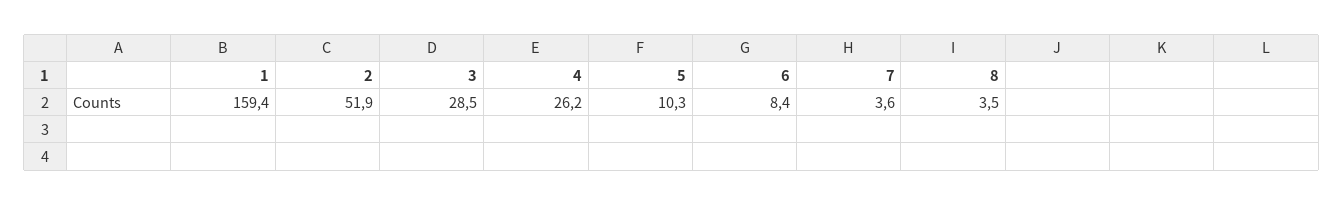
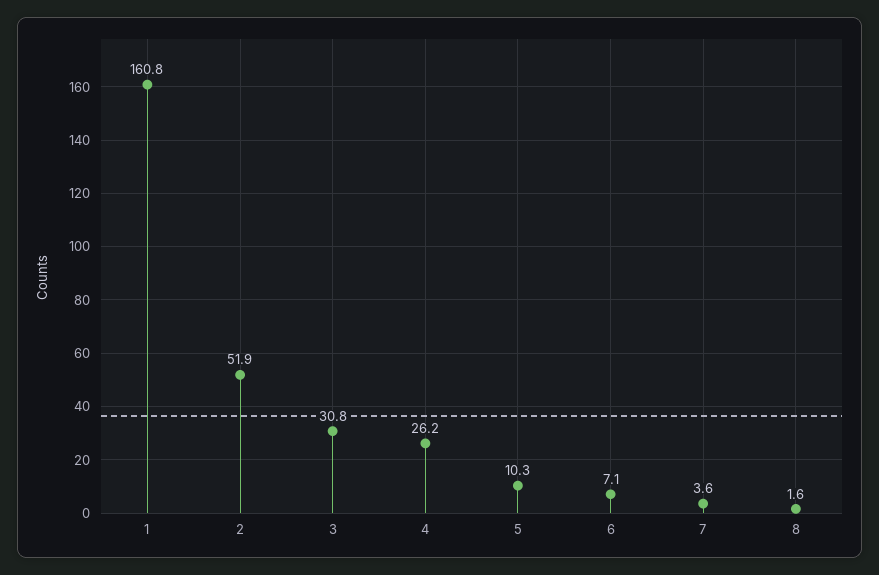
1: 159.4 -> 160.8
3: 28.5 -> 30.8
6: 8.4 -> 7.1
8: 3.5 -> 1.6

